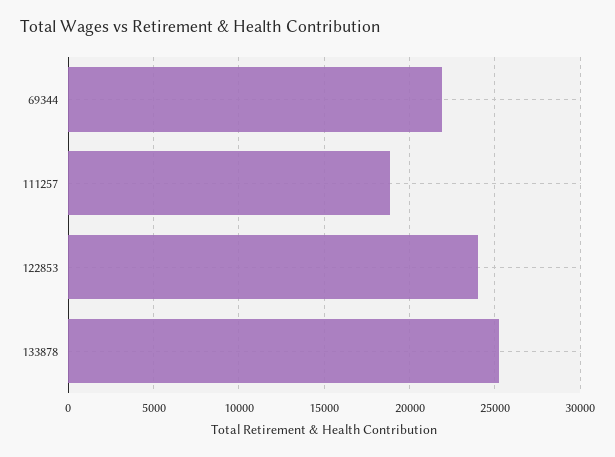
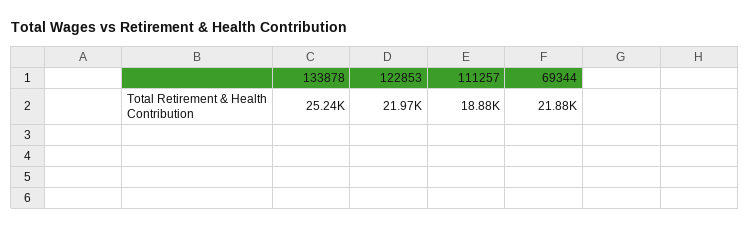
122853: 24000 -> 21970

